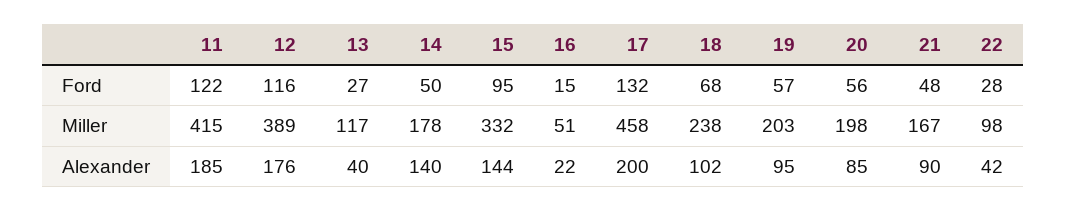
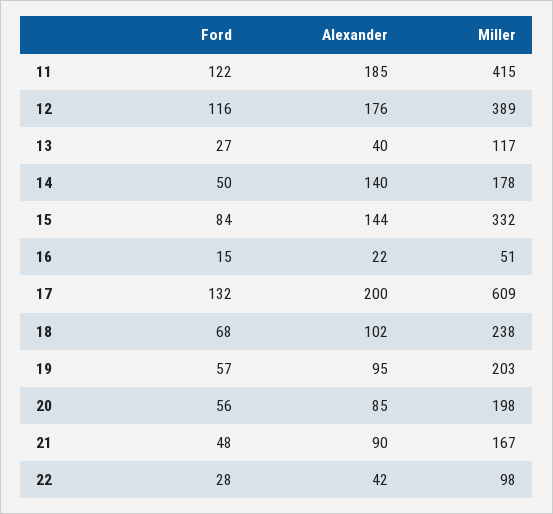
15, Ford: 95 -> 84
17, Miller: 458 -> 609

